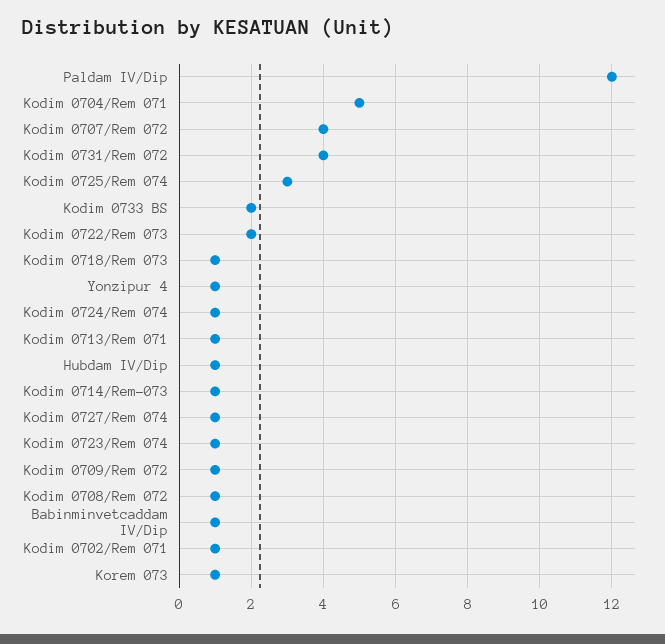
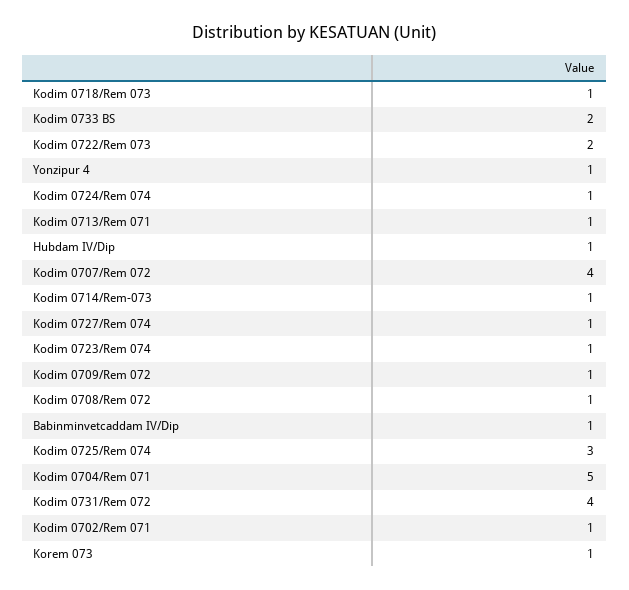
Paldam IV/Dip: 12 -> none

